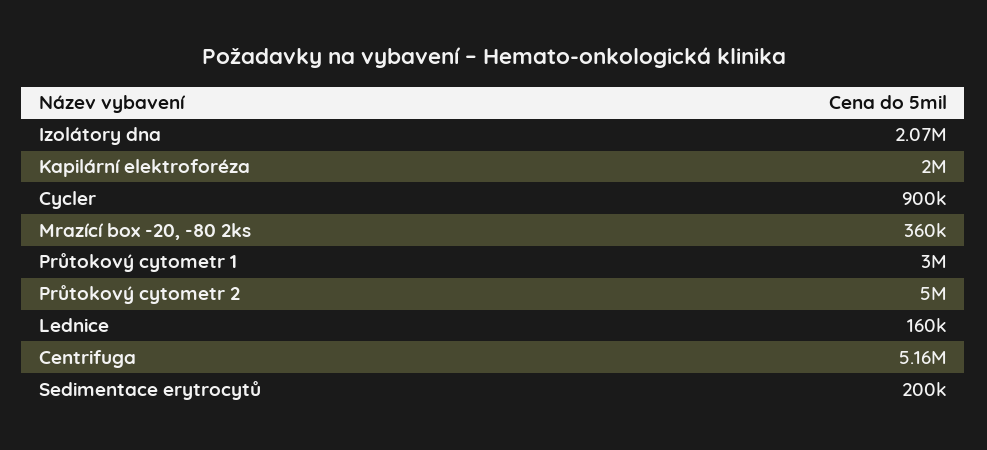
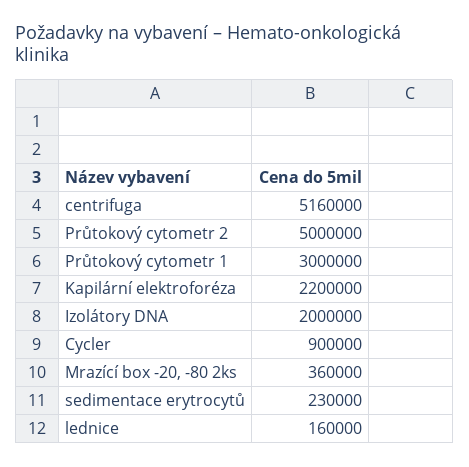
Izolátory dna: 2070000 -> 2000000
Kapilární elektroforéza: 2000000 -> 2200000
Sedimentace erytrocytů: 200000 -> 230000

